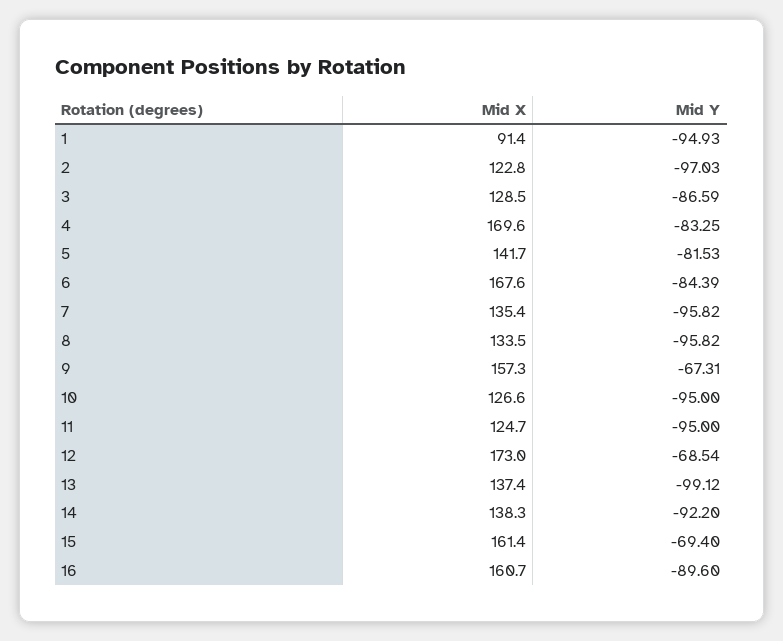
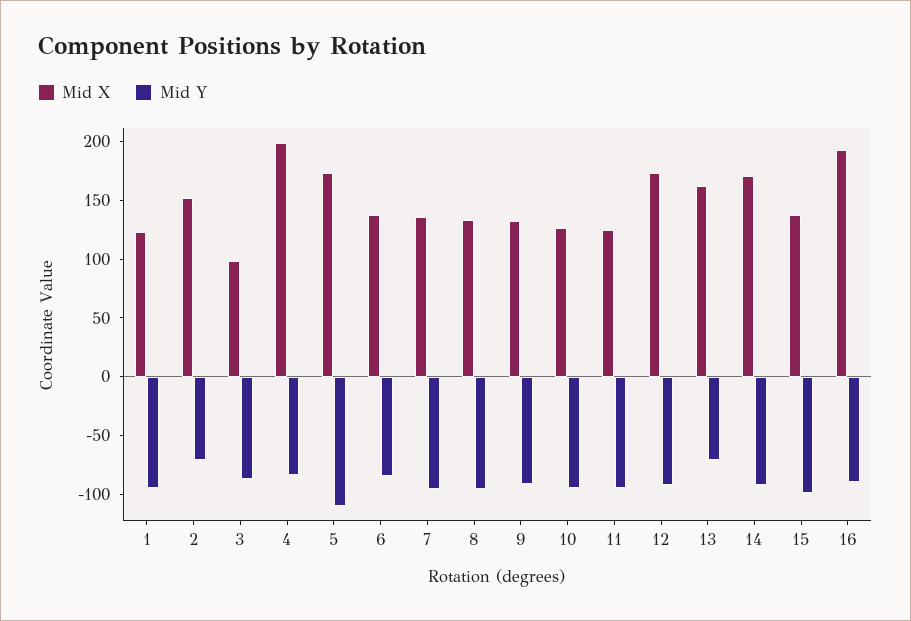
Mid X, 1: 91.4 -> 120
Mid X, 2: 122.8 -> 150
Mid Y, 2: -97.03 -> -70
Mid X, 3: 128.5 -> 100
Mid X, 4: 169.6 -> 200
Mid X, 5: 141.7 -> 170
Mid Y, 5: -81.53 -> -110
Mid X, 6: 167.6 -> 140
Mid X, 9: 157.3 -> 130
Mid Y, 9: -67.31 -> -90
Mid Y, 12: -68.54 -> -90
Mid X, 13: 137.4 -> 160
Mid Y, 13: -99.12 -> -70
Mid X, 14: 138.3 -> 170
Mid X, 15: 161.4 -> 140
Mid Y, 15: -69.4 -> -100
Mid X, 16: 160.7 -> 190

